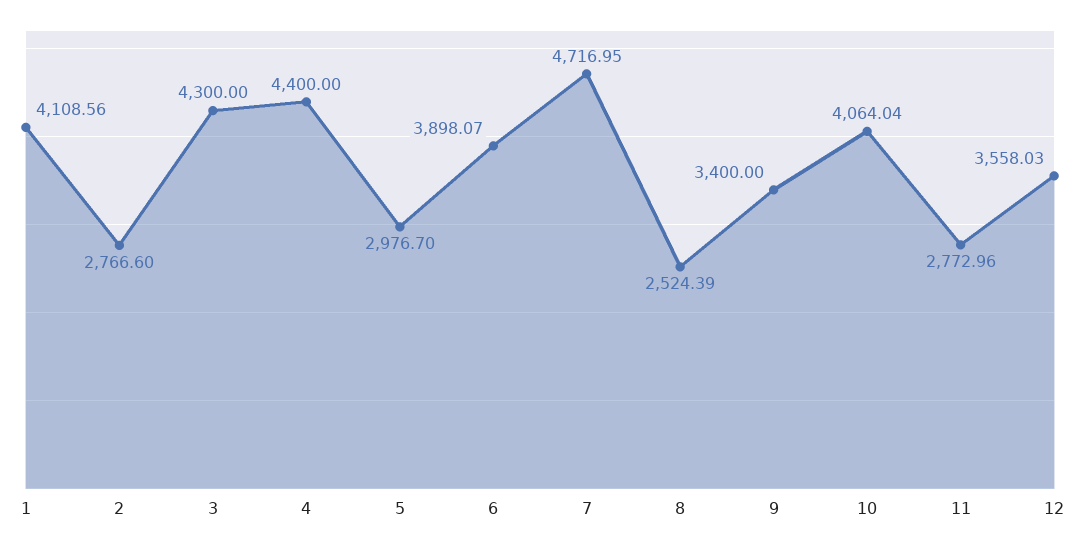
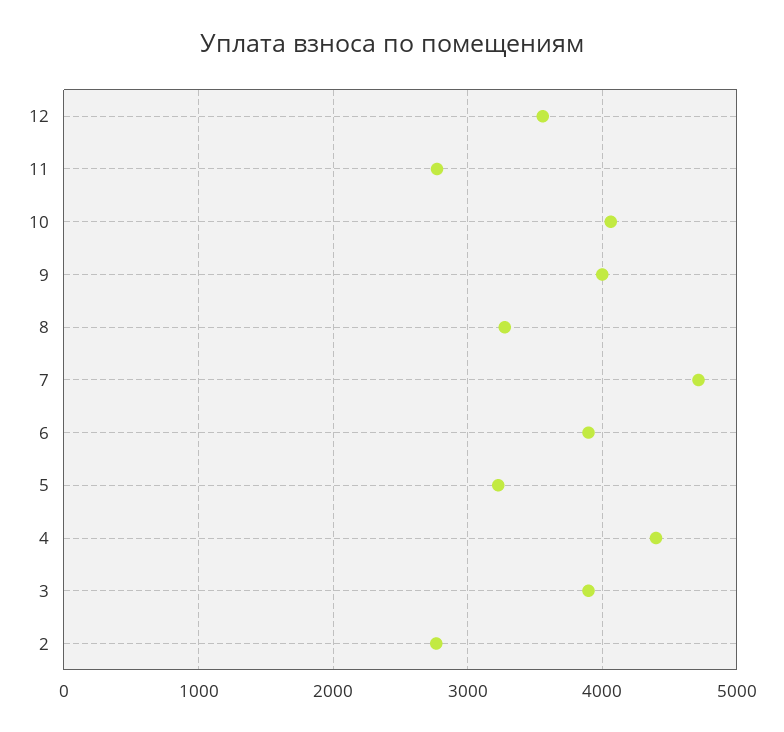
1: 4108.56 -> none
3: 4300 -> 3900
5: 2976.7 -> 3200
8: 2524.39 -> 3300
9: 3400 -> 4000

